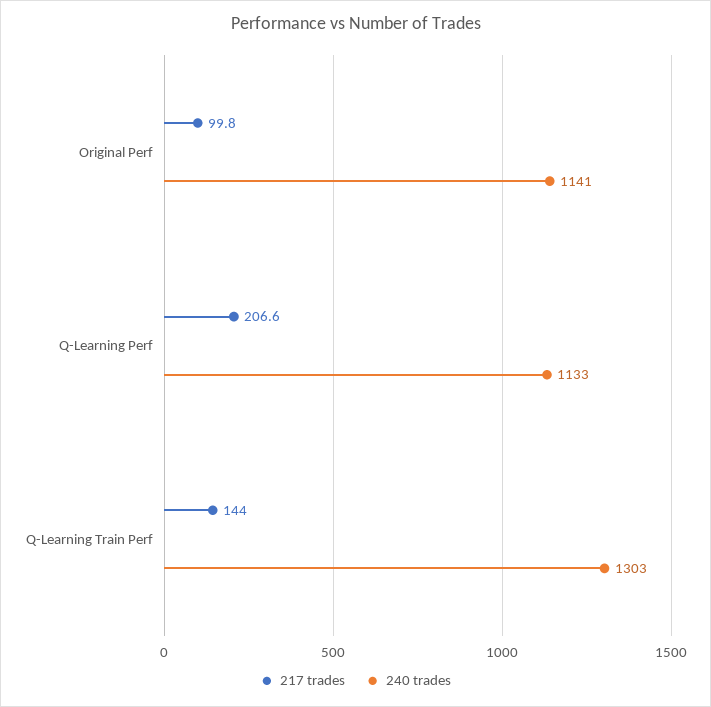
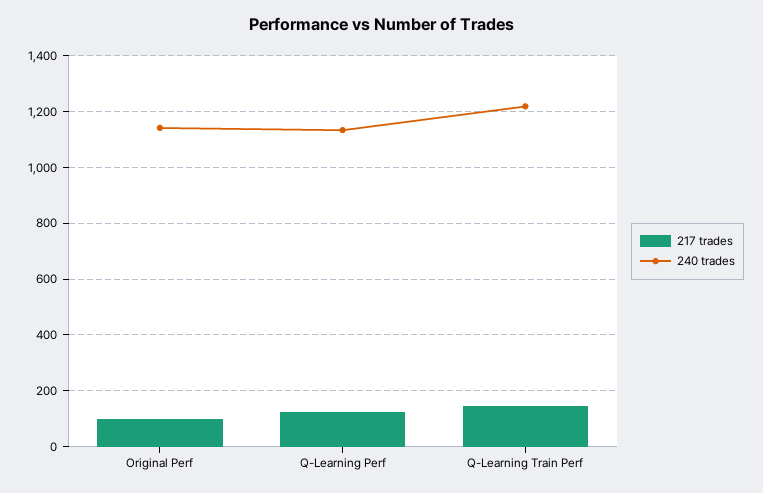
217 trades, Q-Learning Perf: 206.6 -> 125
240 trades, Q-Learning Train Perf: 1303 -> 1225

